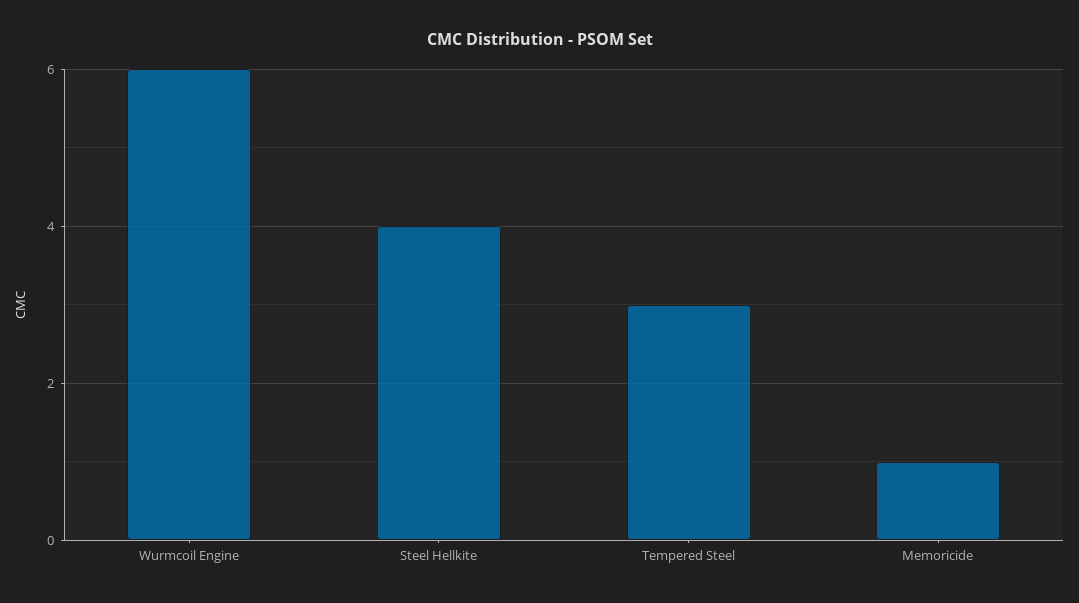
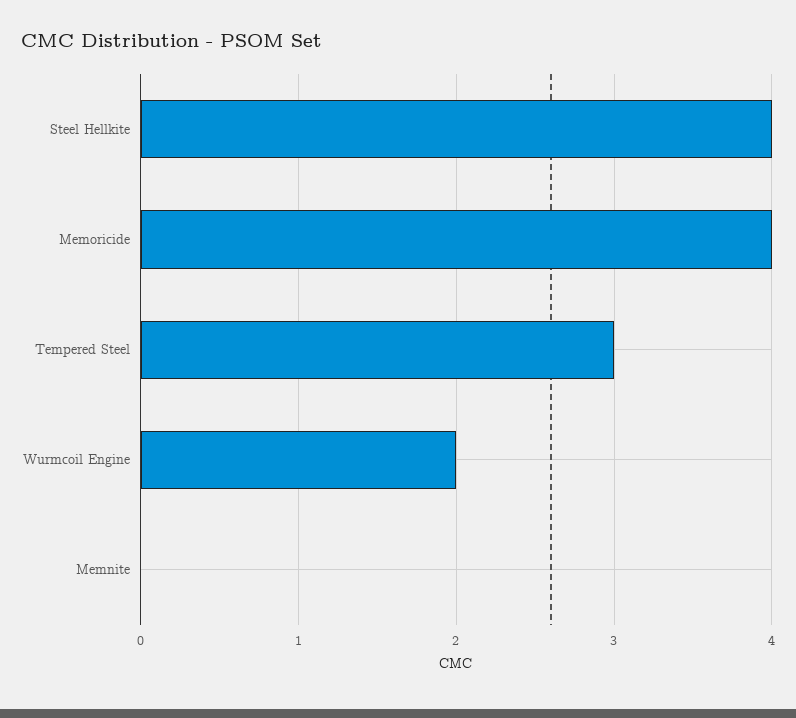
Wurmcoil Engine: 6 -> 2
Memoricide: 1 -> 4
Memnite: none -> 0

